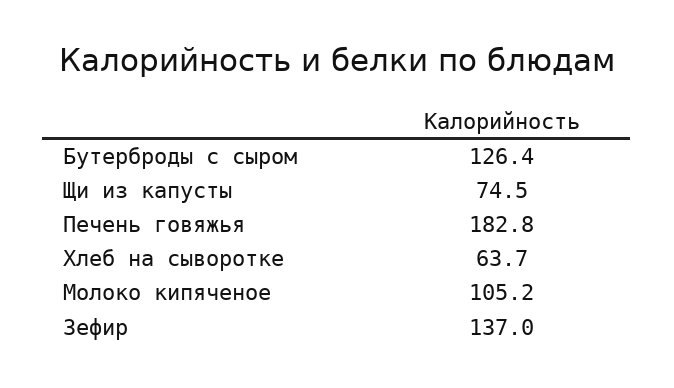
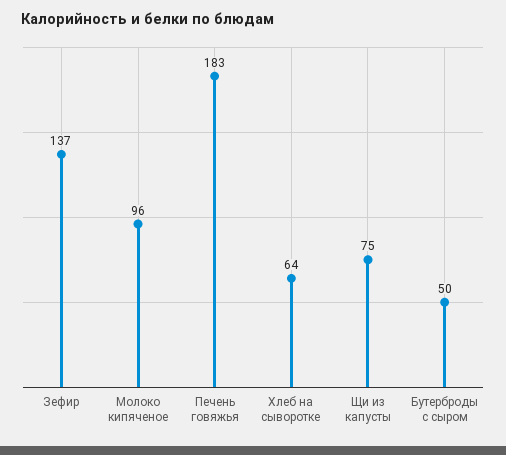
Бутерброды с сыром: 126.4 -> 50
Молоко кипяченое: 105.2 -> 96

